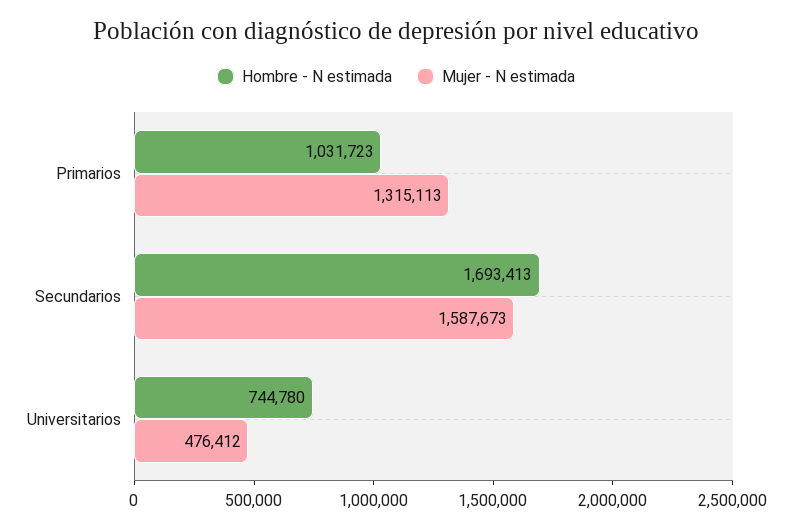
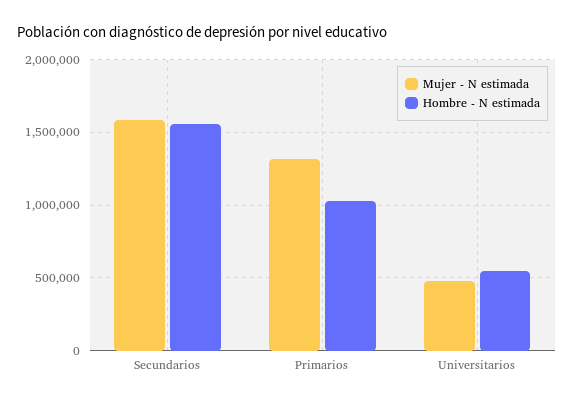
Hombre - N estimada, Secundarios: 1693413 -> 1550000
Hombre - N estimada, Universitarios: 744780 -> 550000

